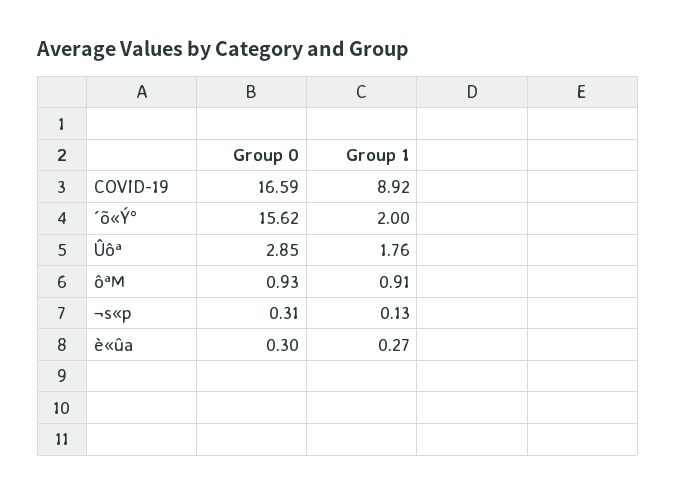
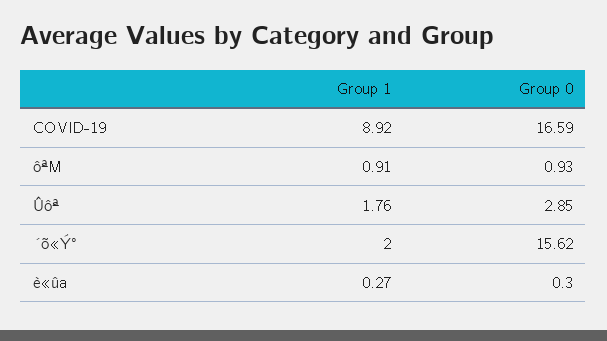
Group 0, ¬s«p: 0.31 -> none
Group 1, ¬s«p: 0.13 -> none

